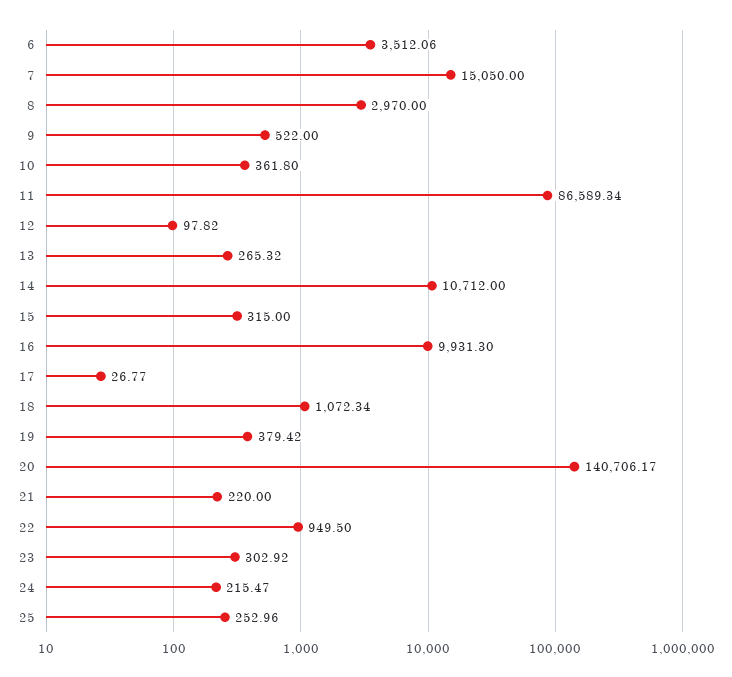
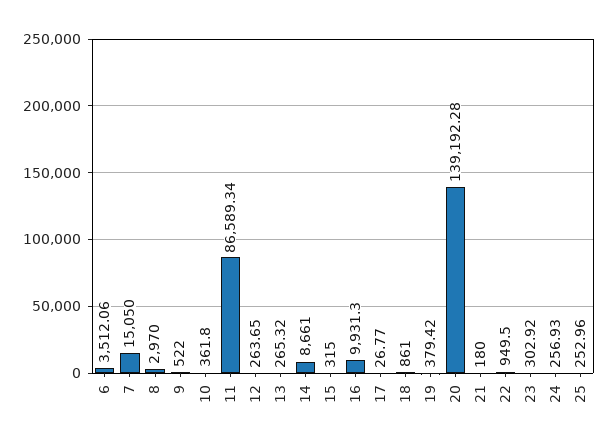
12: 97.82 -> 263.65
14: 10712 -> 8661
18: 1072.34 -> 861
20: 140706.17 -> 139192.28
21: 220 -> 180
24: 215.47 -> 256.93

